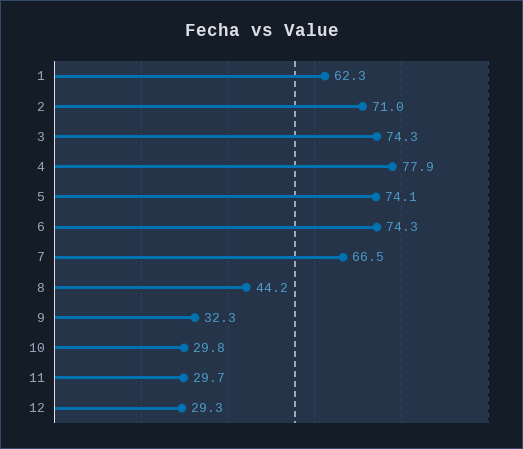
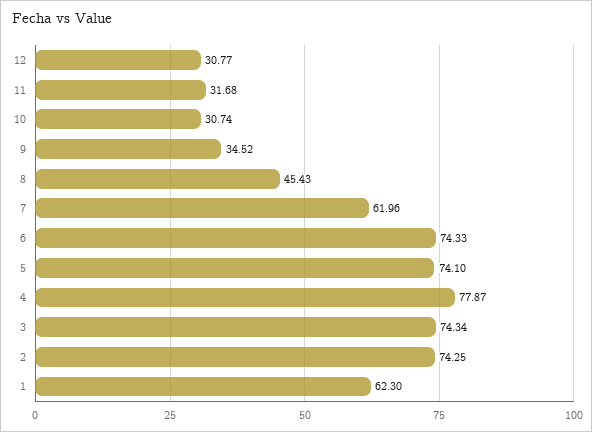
2: 71 -> 74.25
7: 66.5 -> 61.96
8: 44.2 -> 45.43
9: 32.3 -> 34.52
10: 29.8 -> 30.74
11: 29.7 -> 31.68
12: 29.3 -> 30.77

